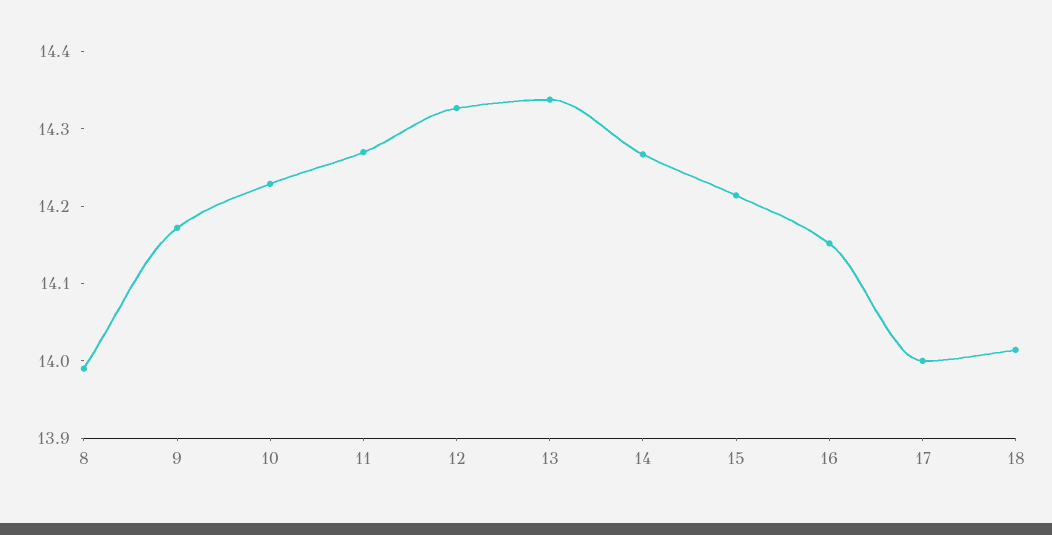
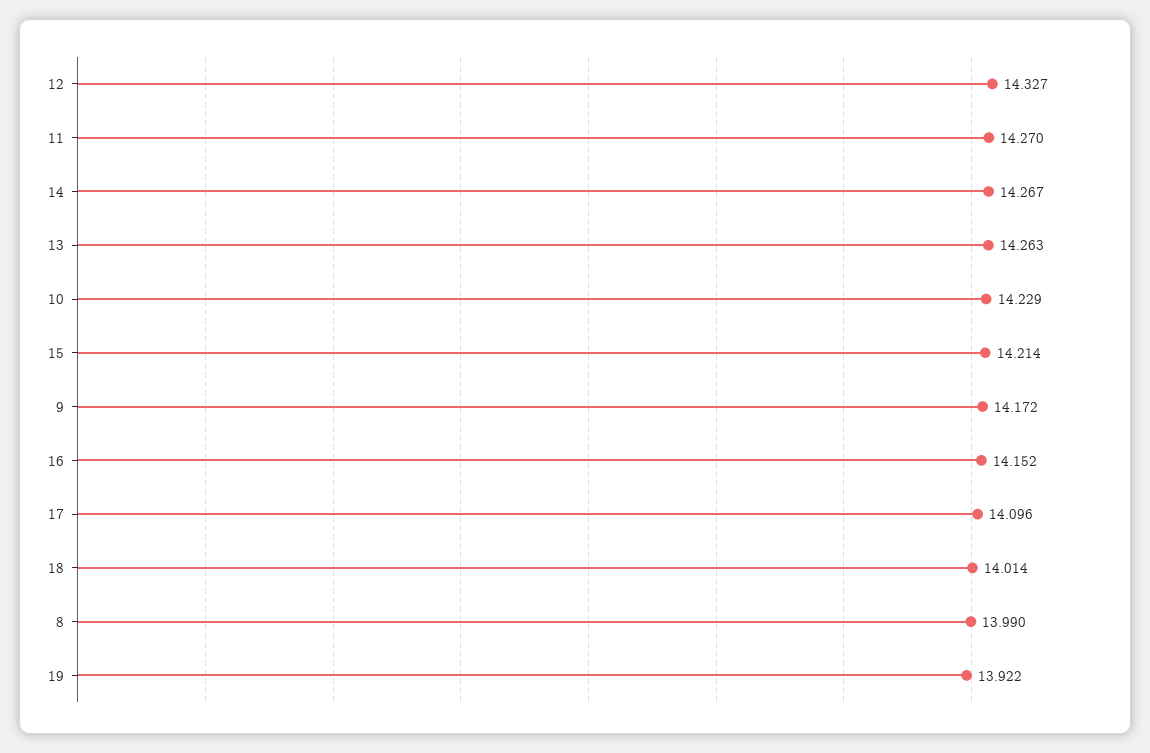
13: 14.34 -> 14.263
17: 14 -> 14.096
19: none -> 13.922

